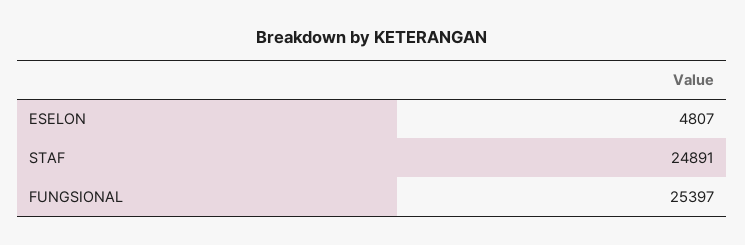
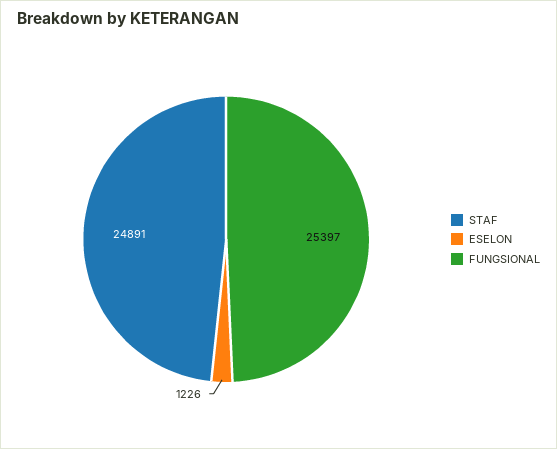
ESELON: 4807 -> 1226

